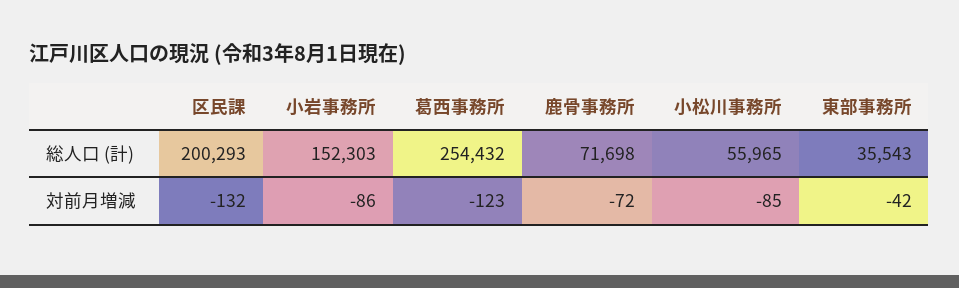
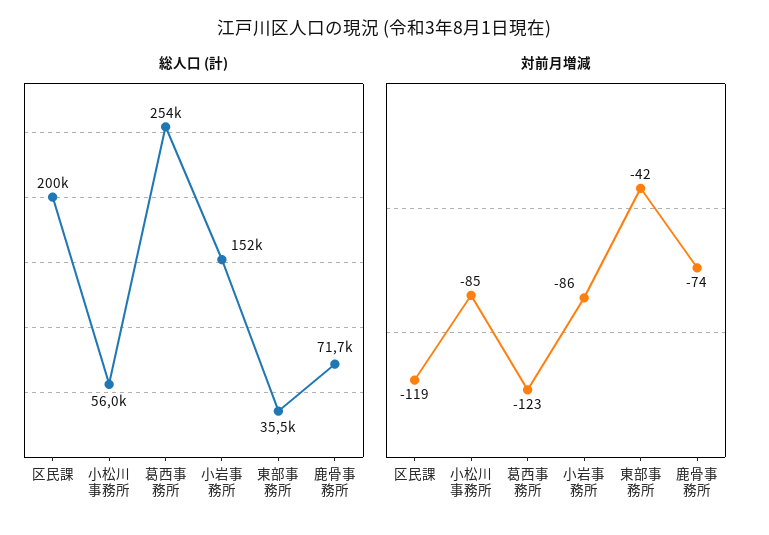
対前月増減, 区民課: -132 -> -119
対前月増減, 鹿骨事務所: -72 -> -74

